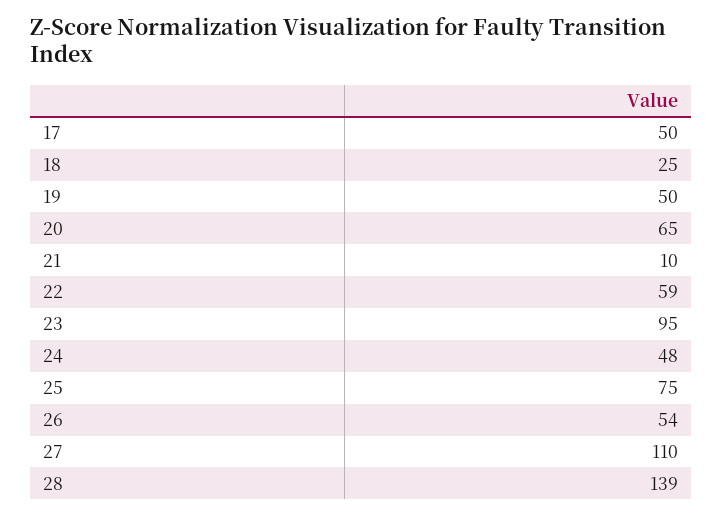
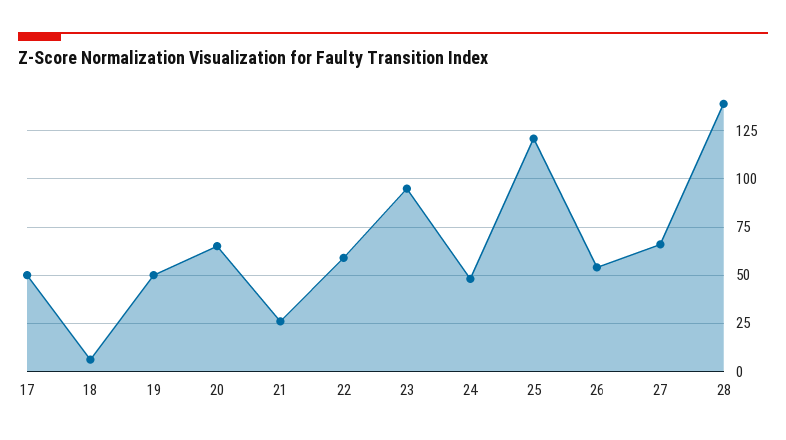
18: 25 -> 5
21: 10 -> 25
25: 75 -> 120
27: 110 -> 65

